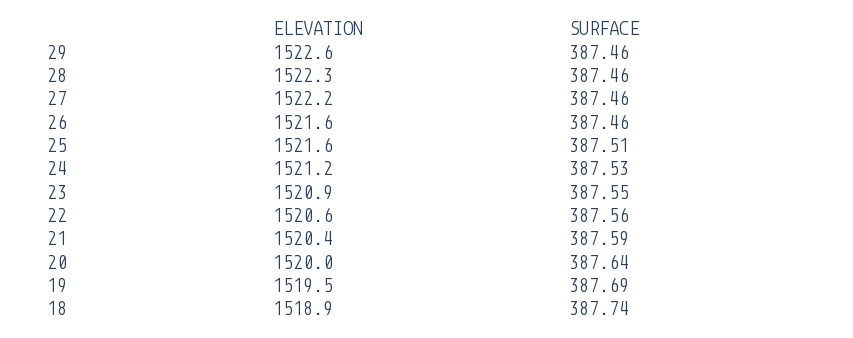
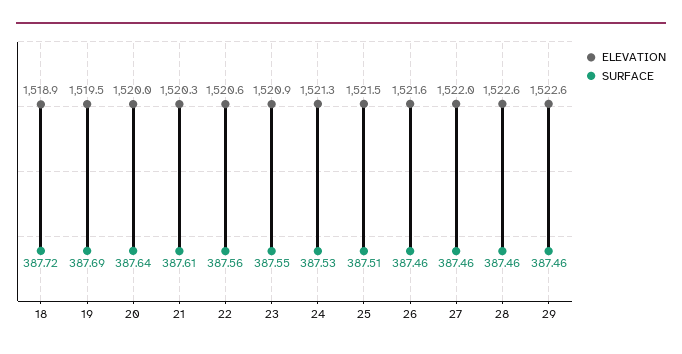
ELEVATION, 28: 1522.3 -> 1522.6
ELEVATION, 27: 1522.2 -> 1522
ELEVATION, 25: 1521.6 -> 1521.5
ELEVATION, 24: 1521.2 -> 1521.3
ELEVATION, 21: 1520.4 -> 1520.3
SURFACE, 21: 387.59 -> 387.61
SURFACE, 18: 387.74 -> 387.72

